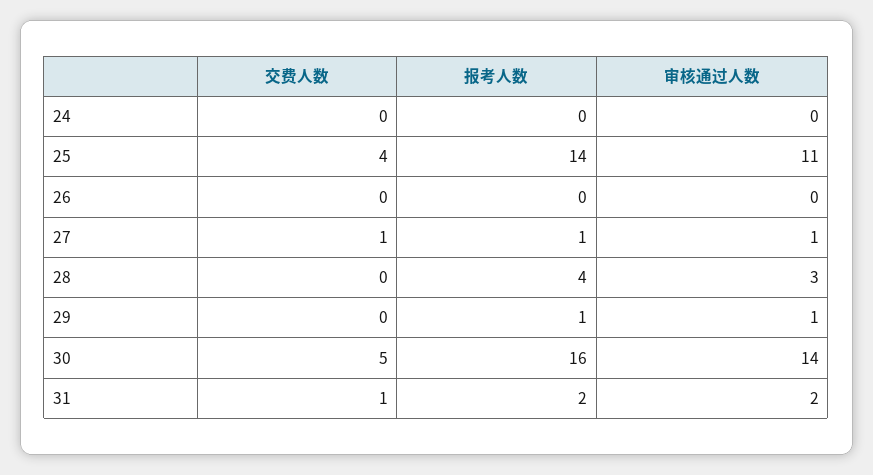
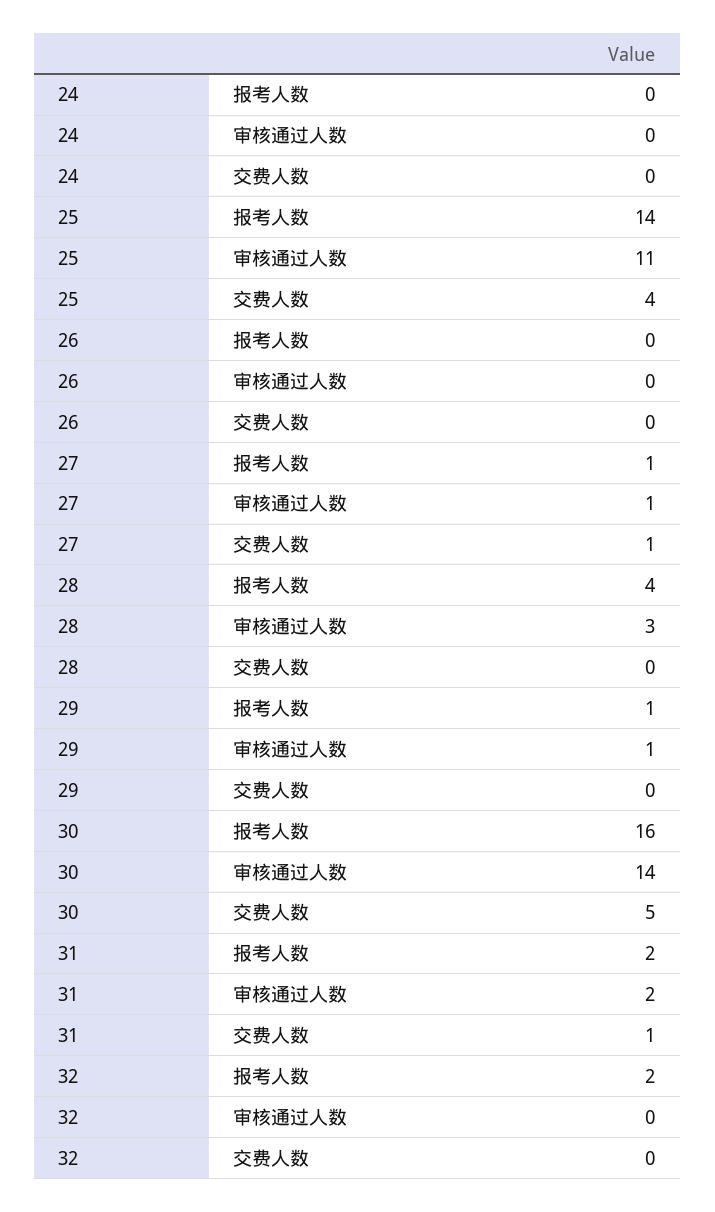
报考人数, 32: none -> 2
审核通过人数, 32: none -> 0
交费人数, 32: none -> 0

